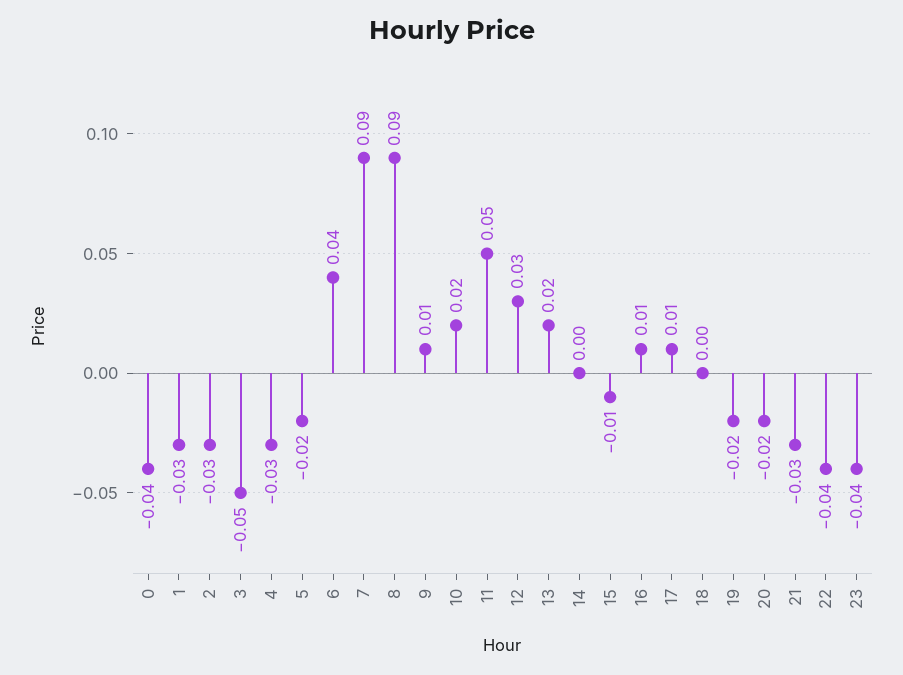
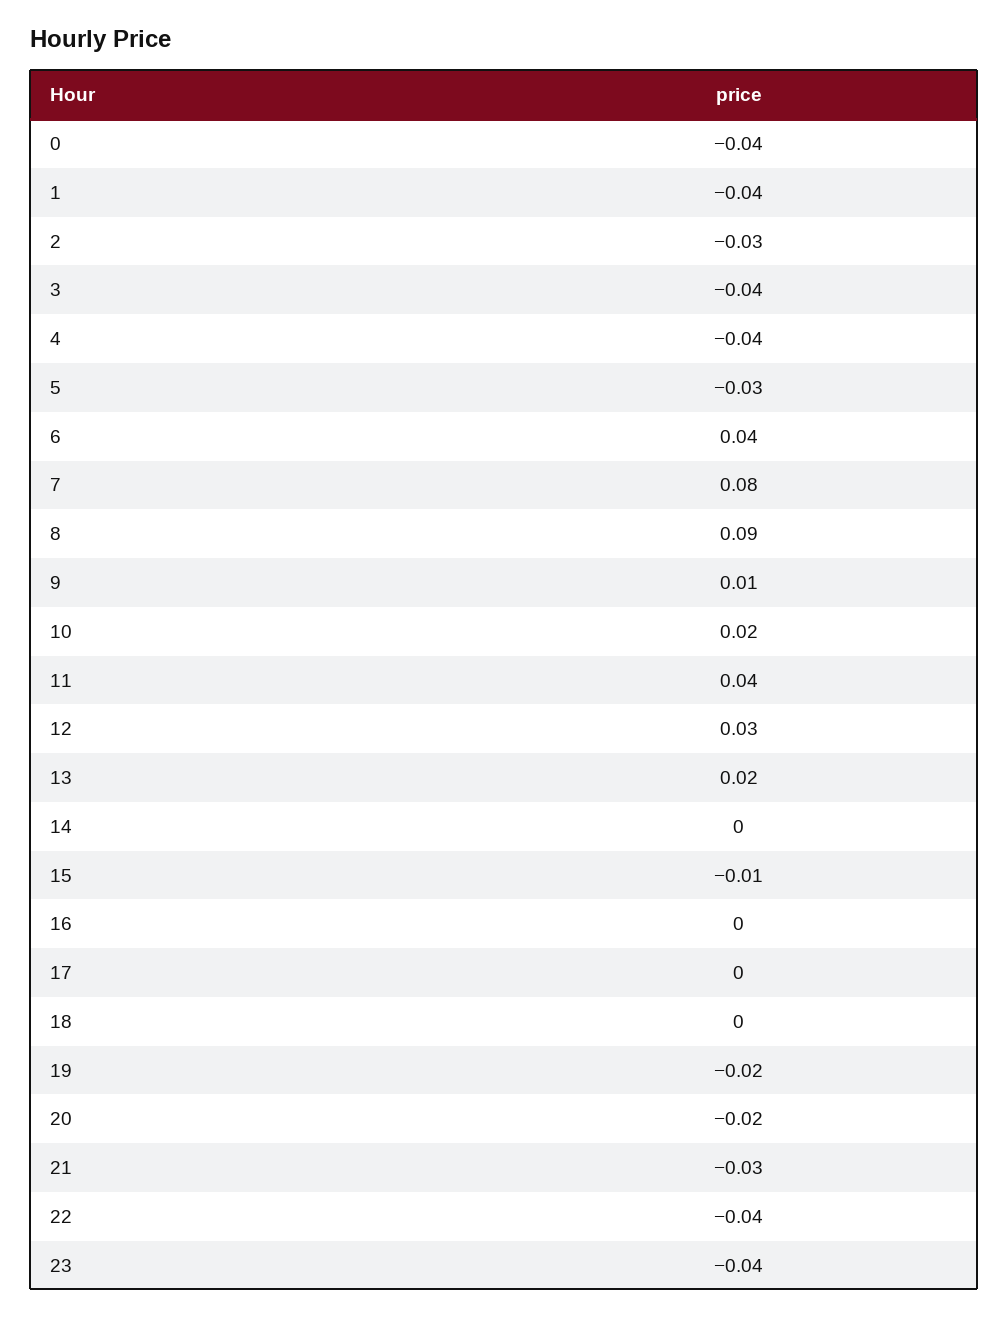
1: -0.03 -> -0.04
3: -0.05 -> -0.04
4: -0.03 -> -0.04
5: -0.02 -> -0.03
7: 0.09 -> 0.08
11: 0.05 -> 0.04
16: 0.01 -> 0
17: 0.01 -> 0

